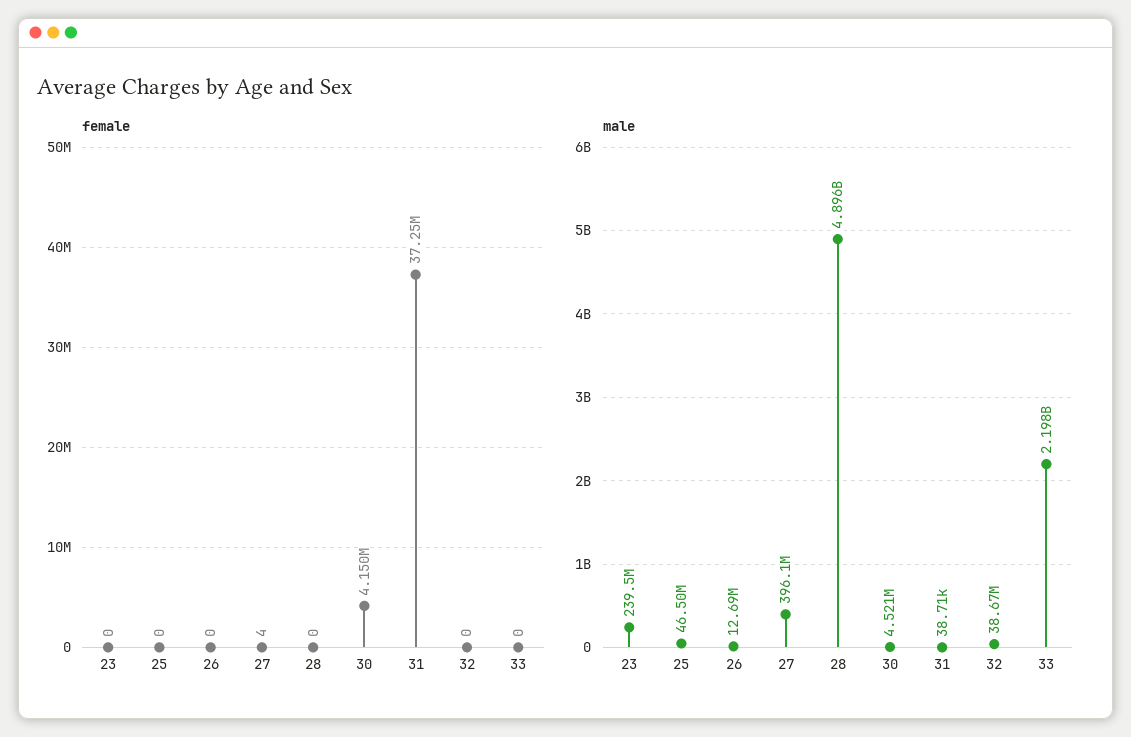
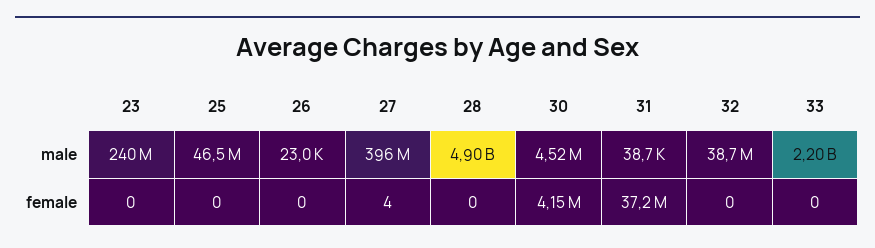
male, 26: 12690000 -> 23000

